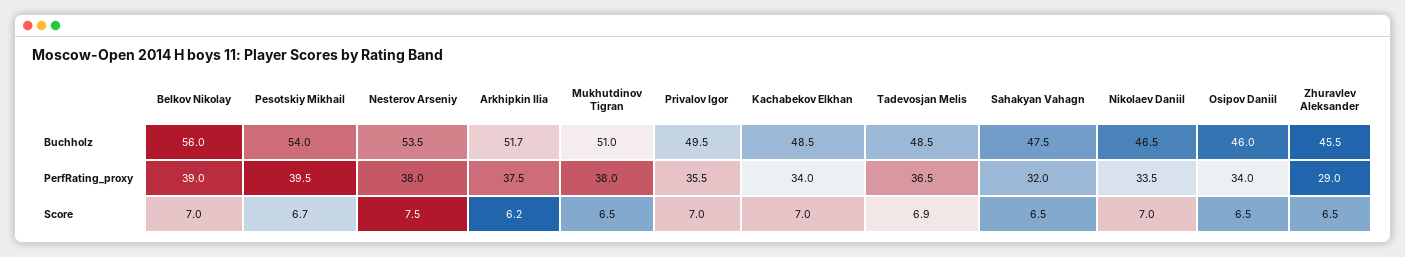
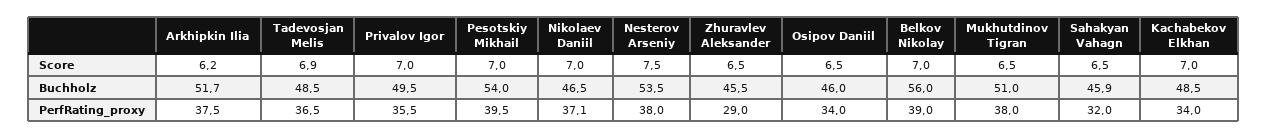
Sahakyan Vahagn, Buchholz: 47.5 -> 45.9
Nikolaev Daniil, PerfRating_proxy: 33.5 -> 37.1
Pesotskiy Mikhail, Score: 6.7 -> 7

